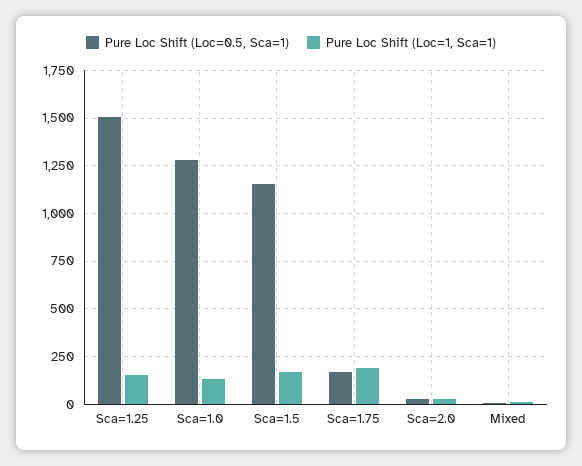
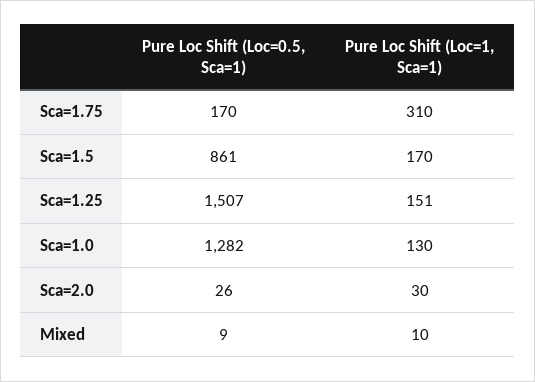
Pure Loc Shift (Loc=0.5, Sca=1), Sca=1.5: 1150 -> 861
Pure Loc Shift (Loc=1, Sca=1), Sca=1.75: 200 -> 310

